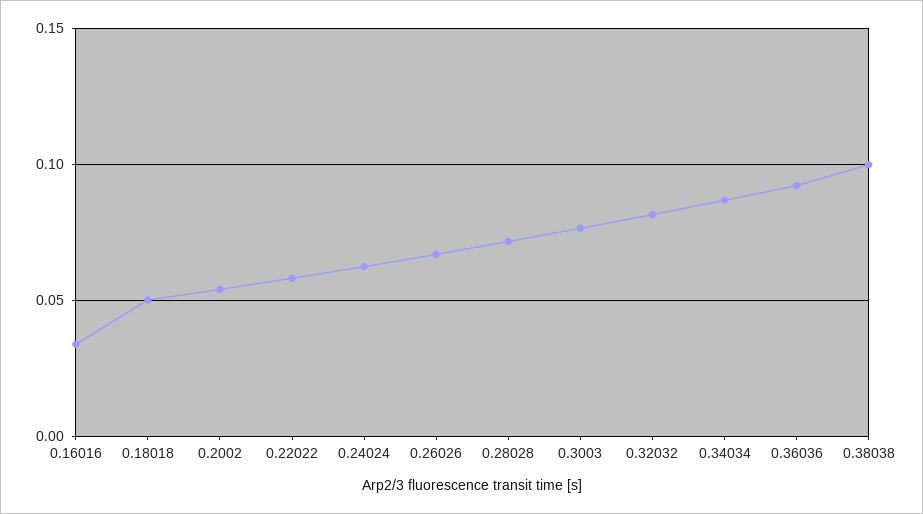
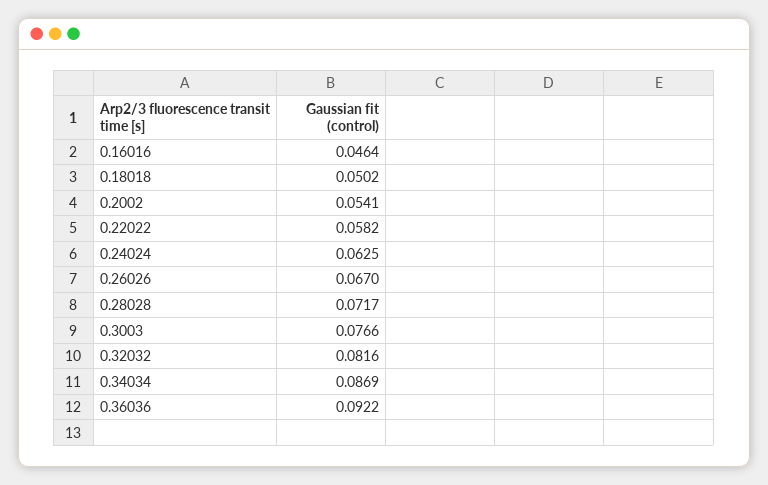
0.16016: 0.035 -> 0.0464
0.38038: 0.1 -> none

